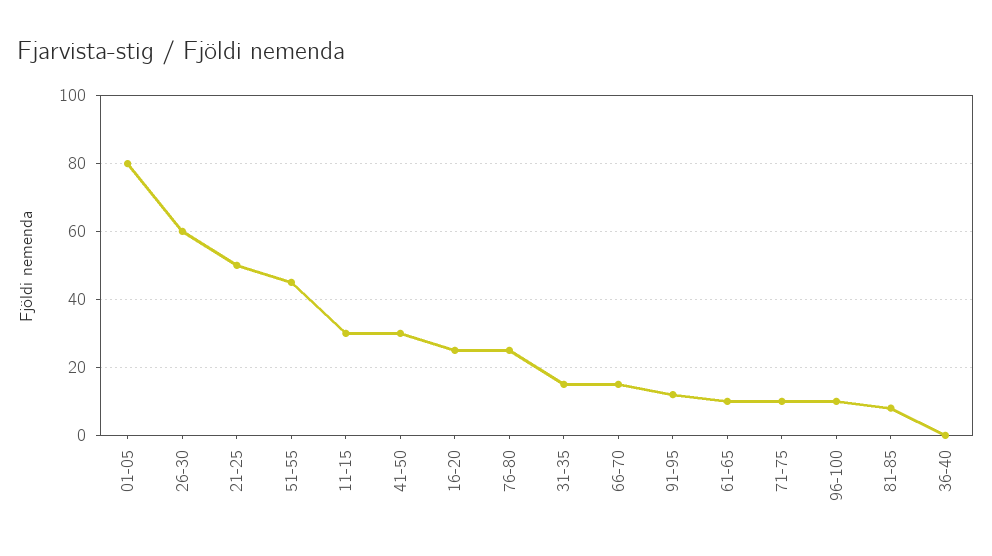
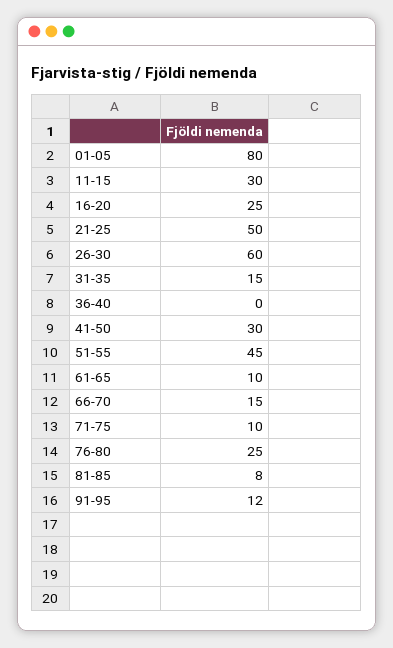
96-100: 10 -> none

